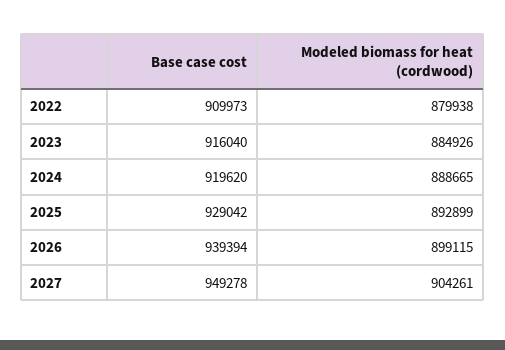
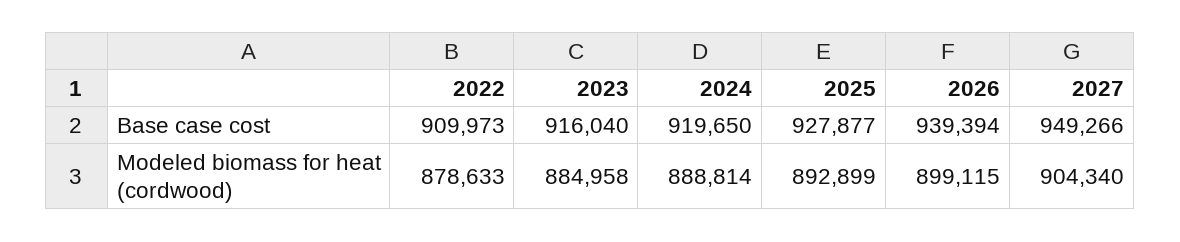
Modeled biomass for heat (cordwood), 2022: 879938 -> 878633
Modeled biomass for heat (cordwood), 2023: 884926 -> 884958
Base case cost, 2024: 919620 -> 919650
Modeled biomass for heat (cordwood), 2024: 888665 -> 888814
Base case cost, 2025: 929042 -> 927877
Base case cost, 2027: 949278 -> 949266
Modeled biomass for heat (cordwood), 2027: 904261 -> 904340

